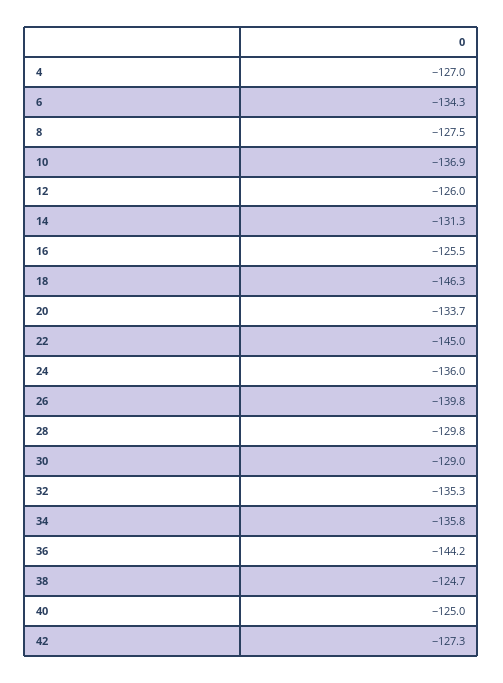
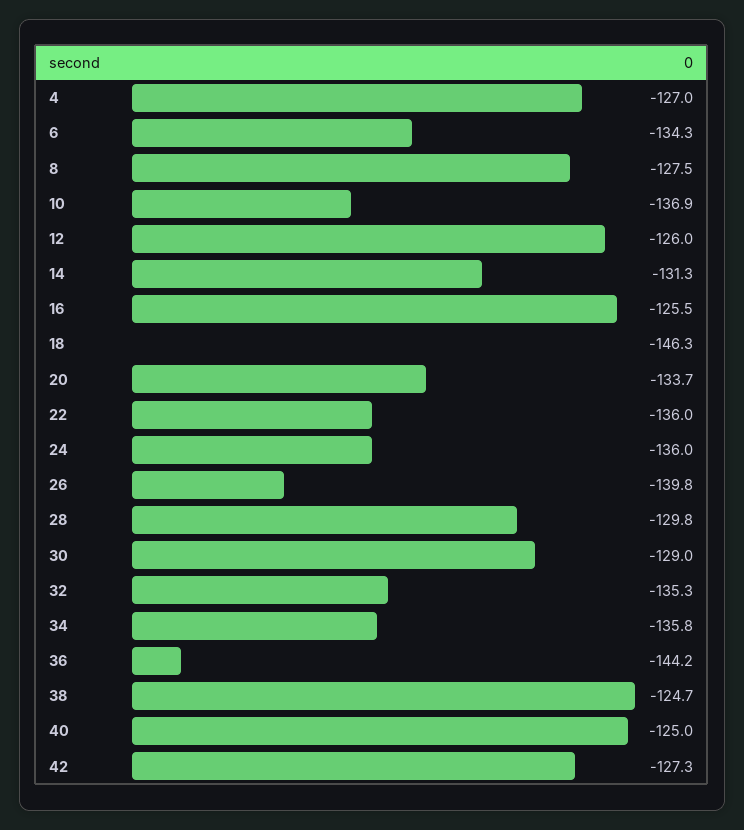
22: -145 -> -136

